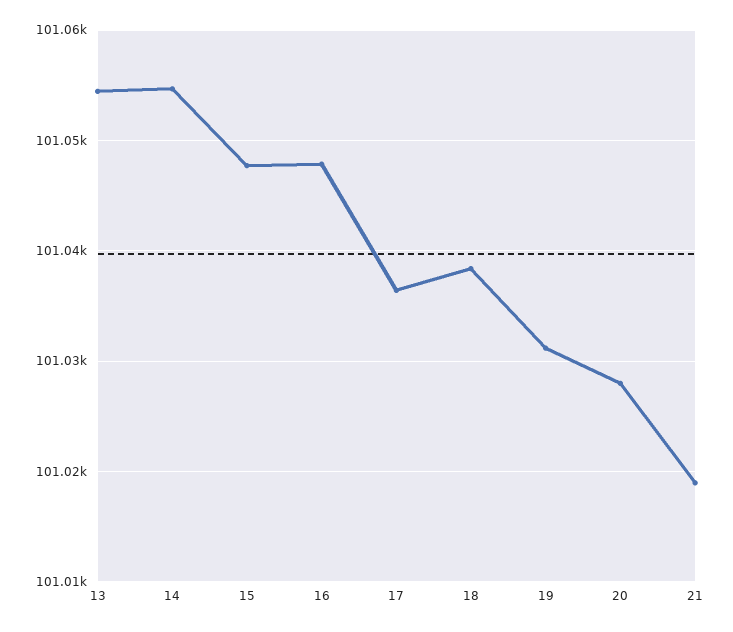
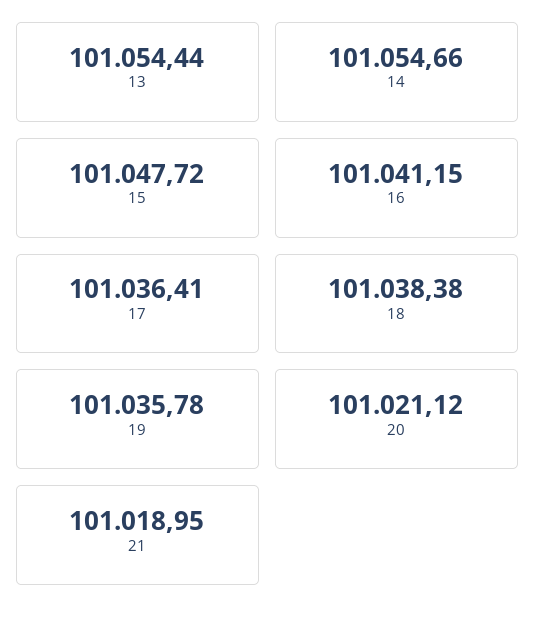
16: 101048 -> 101041.15
19: 101031 -> 101035.78
20: 101028 -> 101021.12

